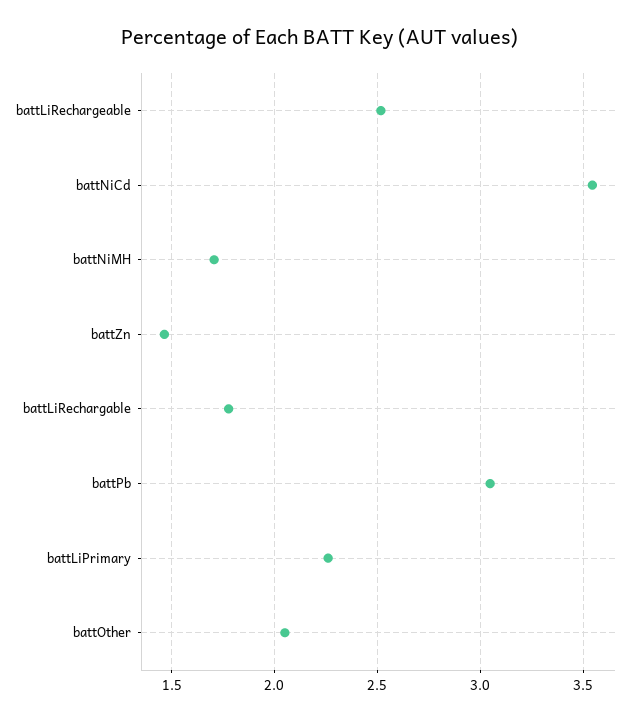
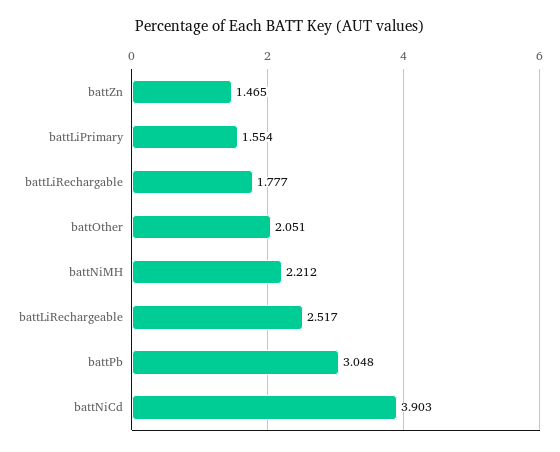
battNiCd: 3.55 -> 3.903
battNiMH: 1.7 -> 2.212
battLiPrimary: 2.25 -> 1.554

